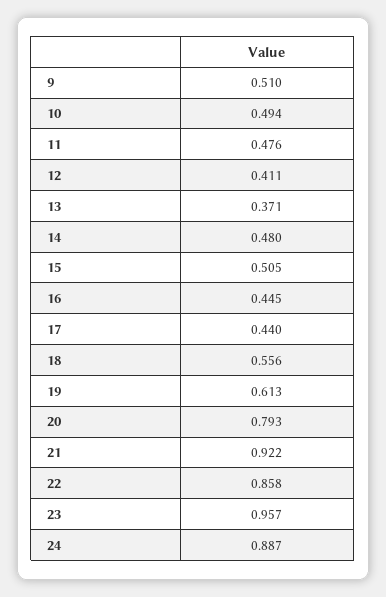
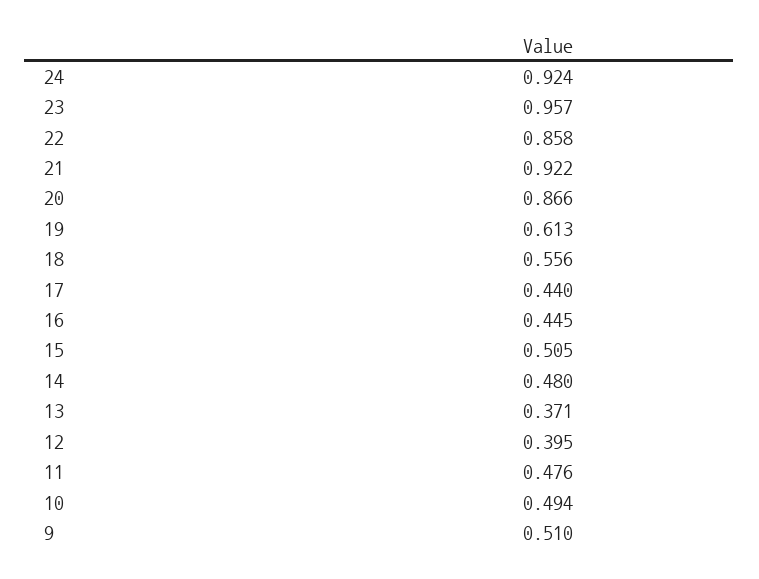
12: 0.411 -> 0.395
20: 0.793 -> 0.866
24: 0.887 -> 0.924

